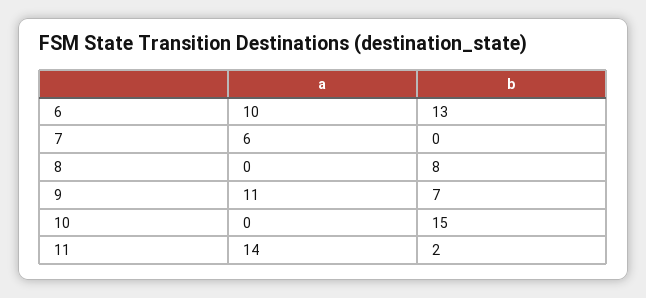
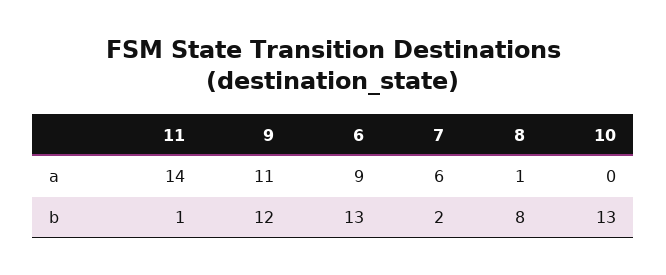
a, 6: 10 -> 9
b, 7: 0 -> 2
a, 8: 0 -> 1
b, 9: 7 -> 12
b, 10: 15 -> 13
b, 11: 2 -> 1

